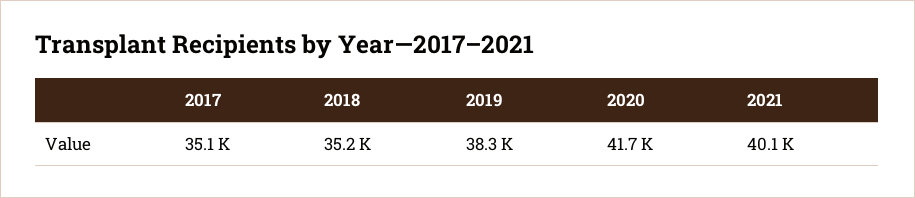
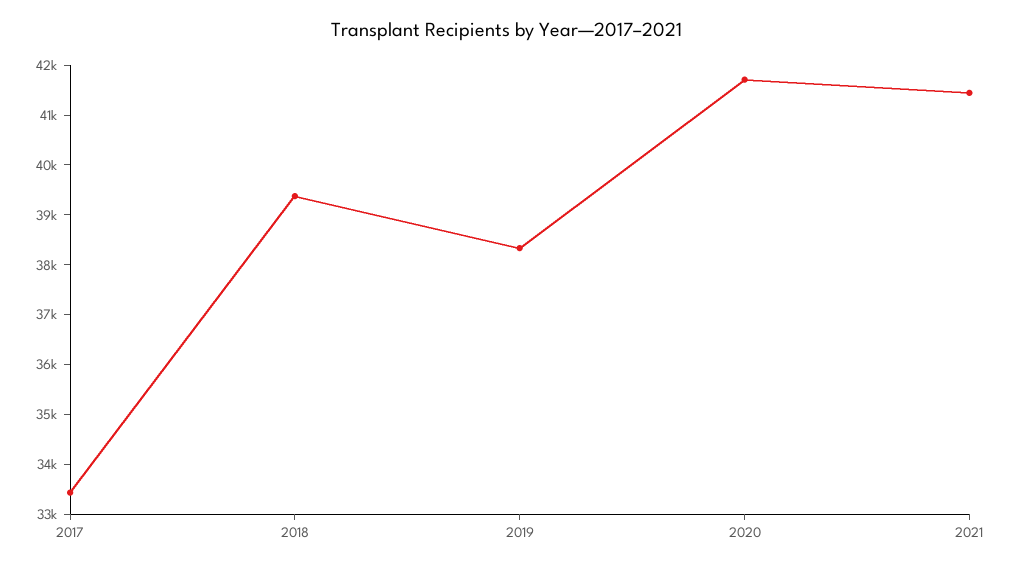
2017: 35100 -> 33400
2018: 35200 -> 39400
2021: 40100 -> 41400

